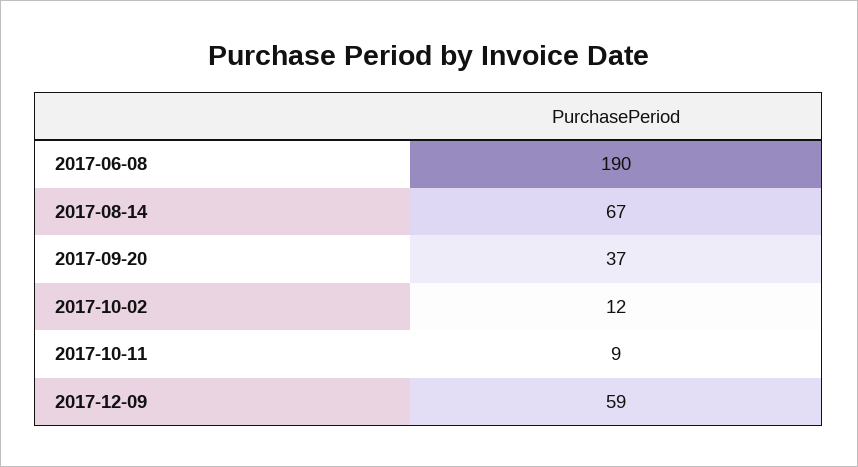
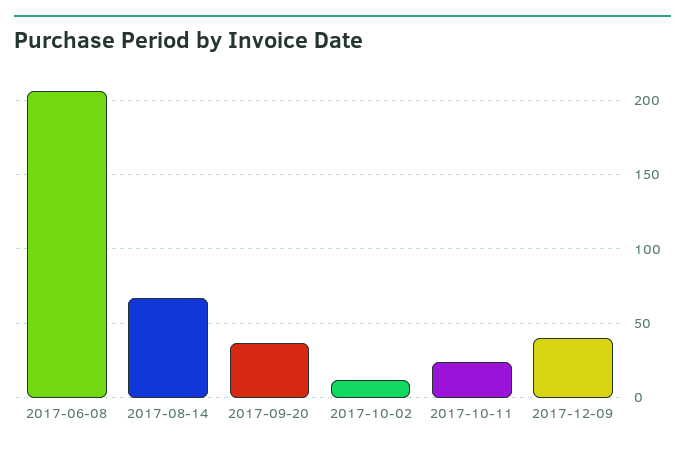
2017-06-08: 190 -> 205
2017-10-11: 9 -> 25
2017-12-09: 59 -> 40

